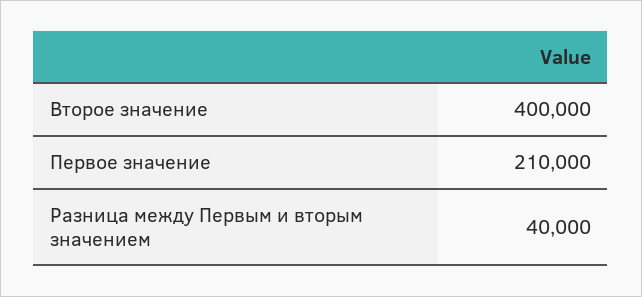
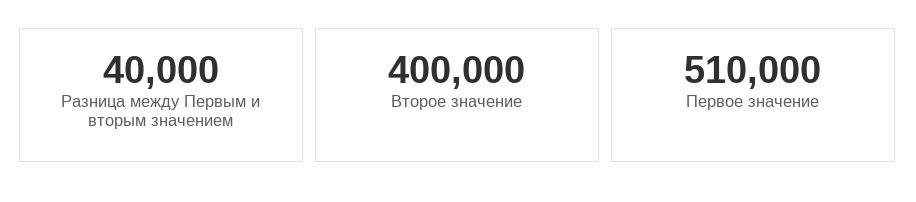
Первое значение: 210000 -> 510000

